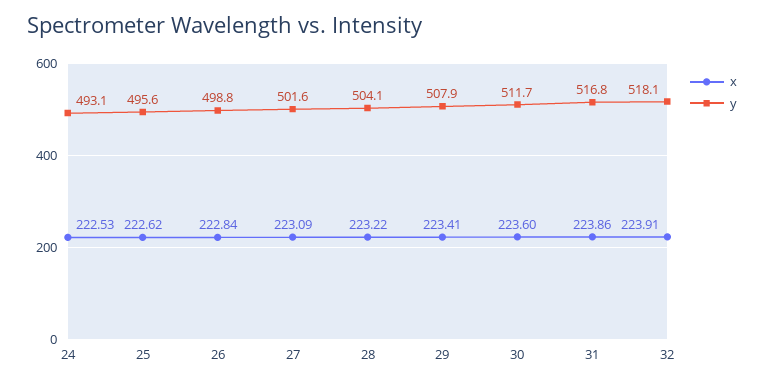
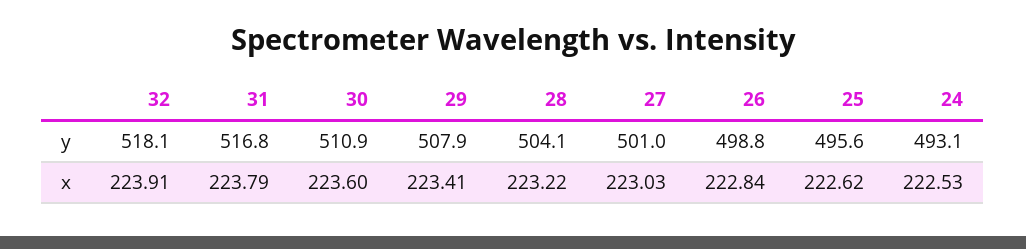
x, 27: 223.09 -> 223.03
y, 27: 501.6 -> 501
y, 30: 511.7 -> 510.9
x, 31: 223.86 -> 223.79

